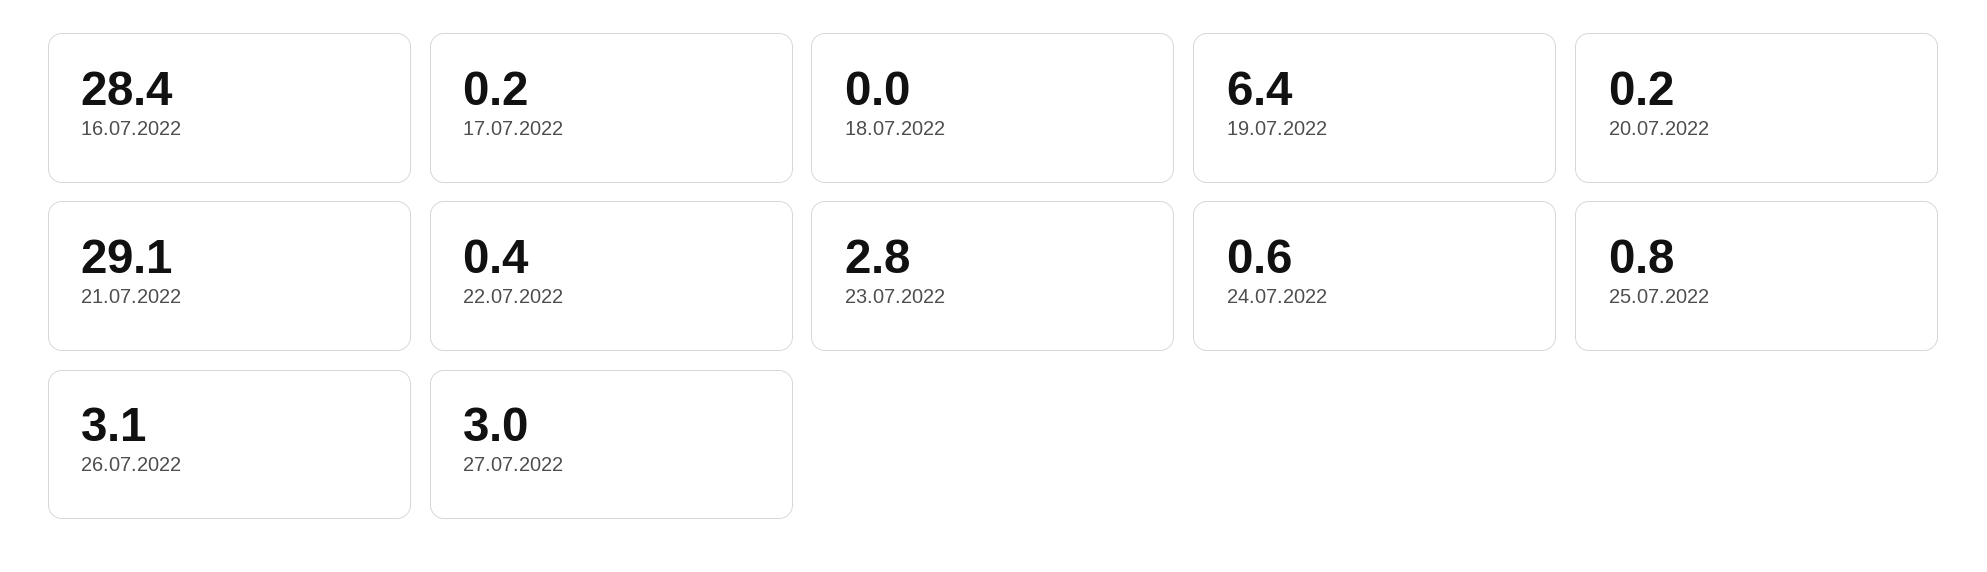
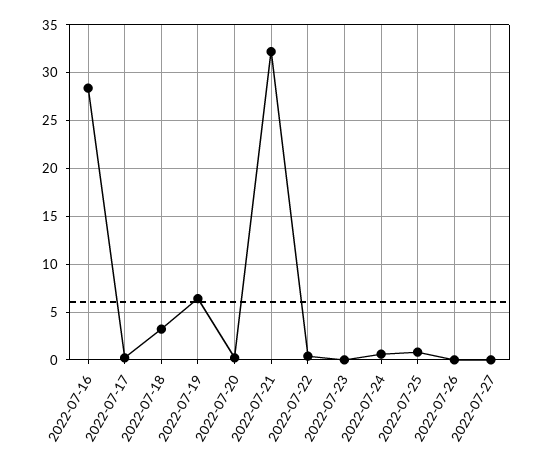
18.07.2022: 0 -> 3
21.07.2022: 29.1 -> 32
23.07.2022: 2.8 -> 0
26.07.2022: 3.1 -> 0
27.07.2022: 3 -> 0

